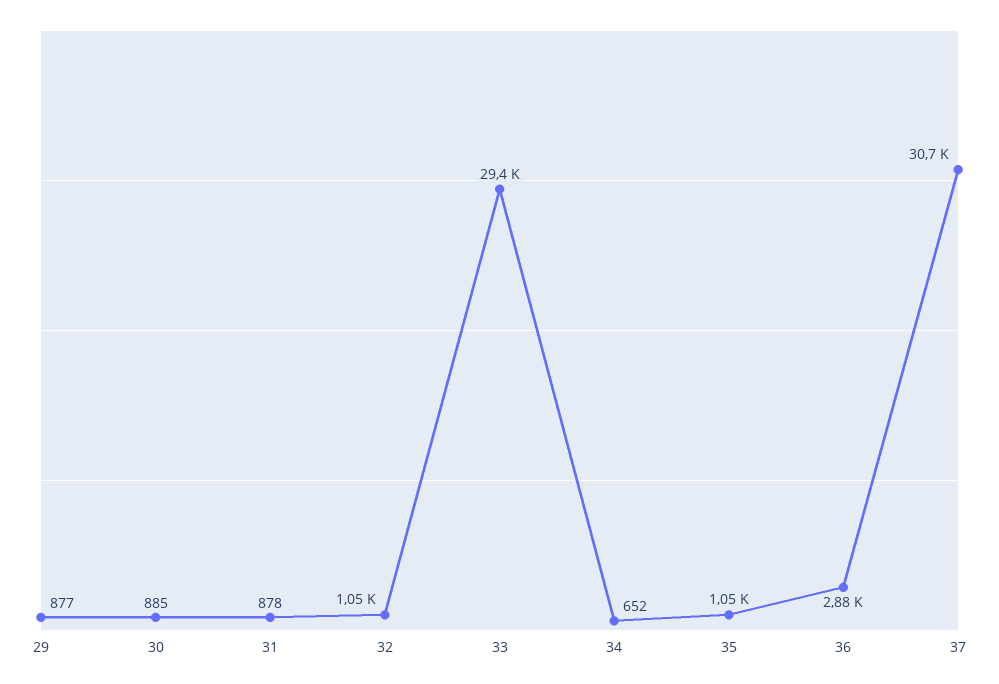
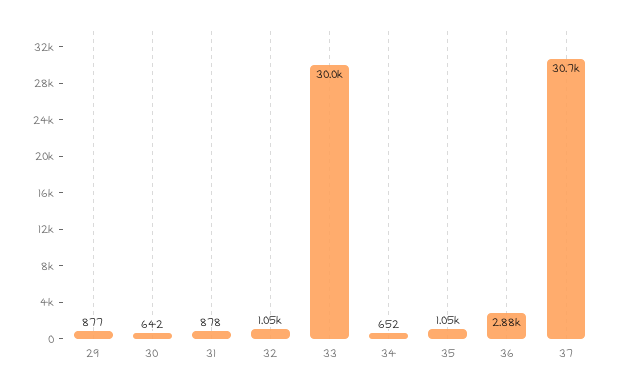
30: 885 -> 642
33: 29400 -> 30000

